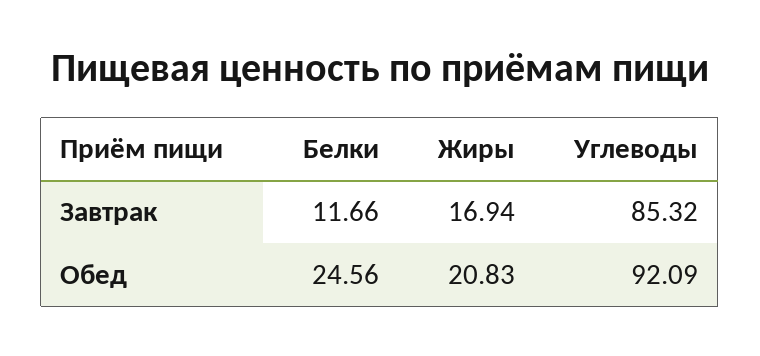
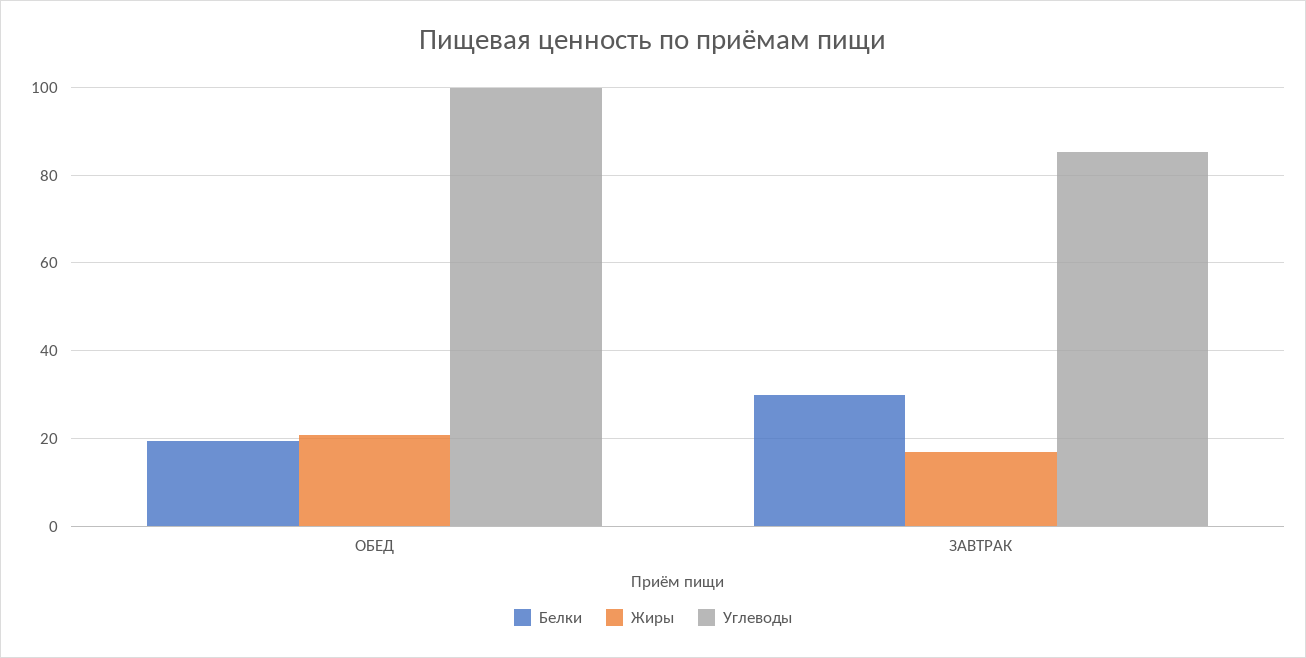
Белки, Завтрак: 11.66 -> 30
Белки, Обед: 24.56 -> 20
Углеводы, Обед: 92.09 -> 100

